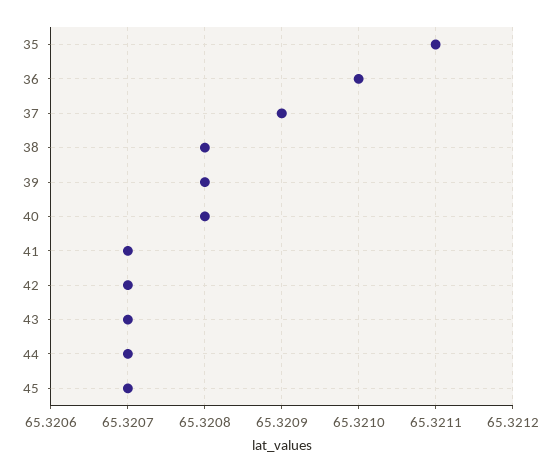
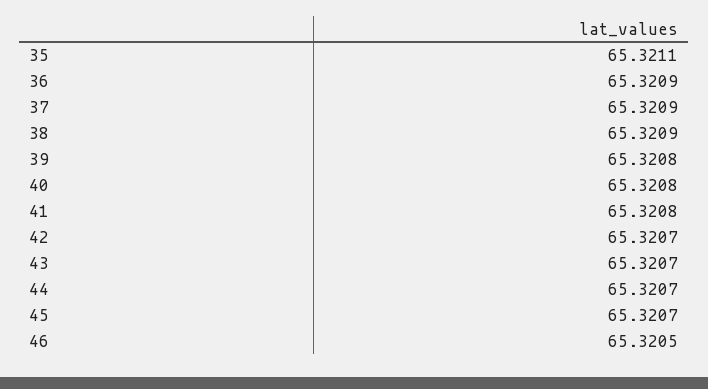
36: 65.321 -> 65.3209
38: 65.3208 -> 65.3209
41: 65.3207 -> 65.3208
46: none -> 65.3205

